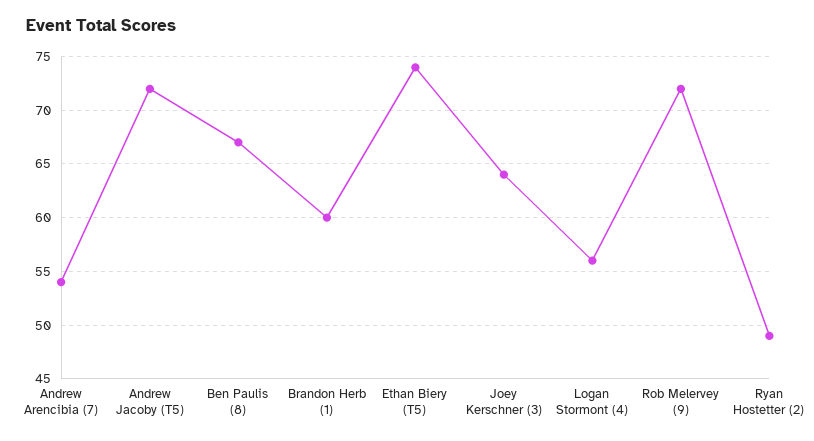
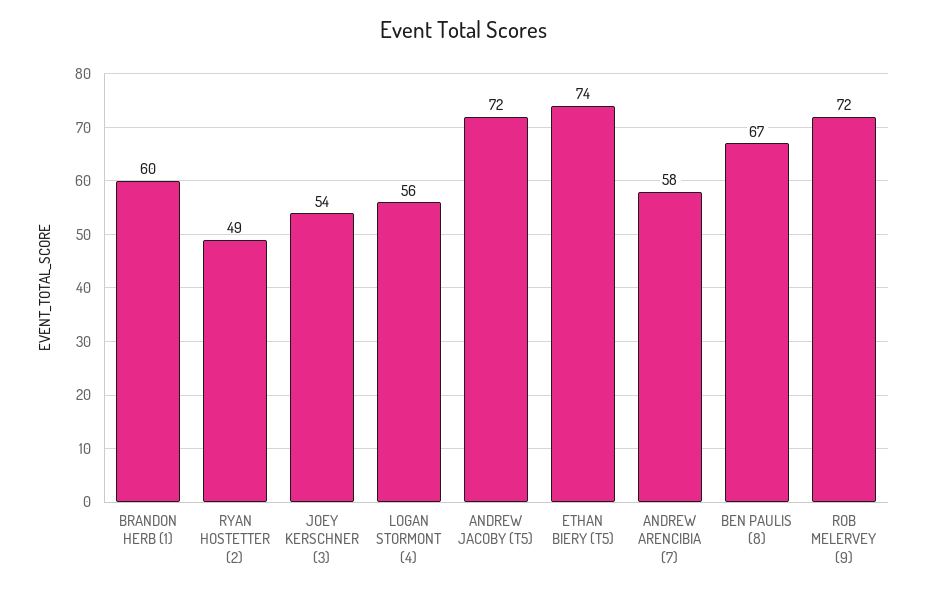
Andrew Arencibia (7): 54 -> 58
Joey Kerschner (3): 64 -> 54

